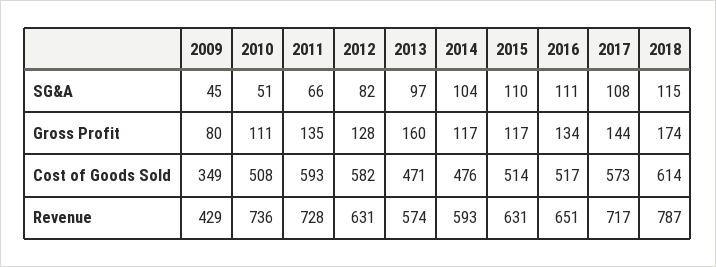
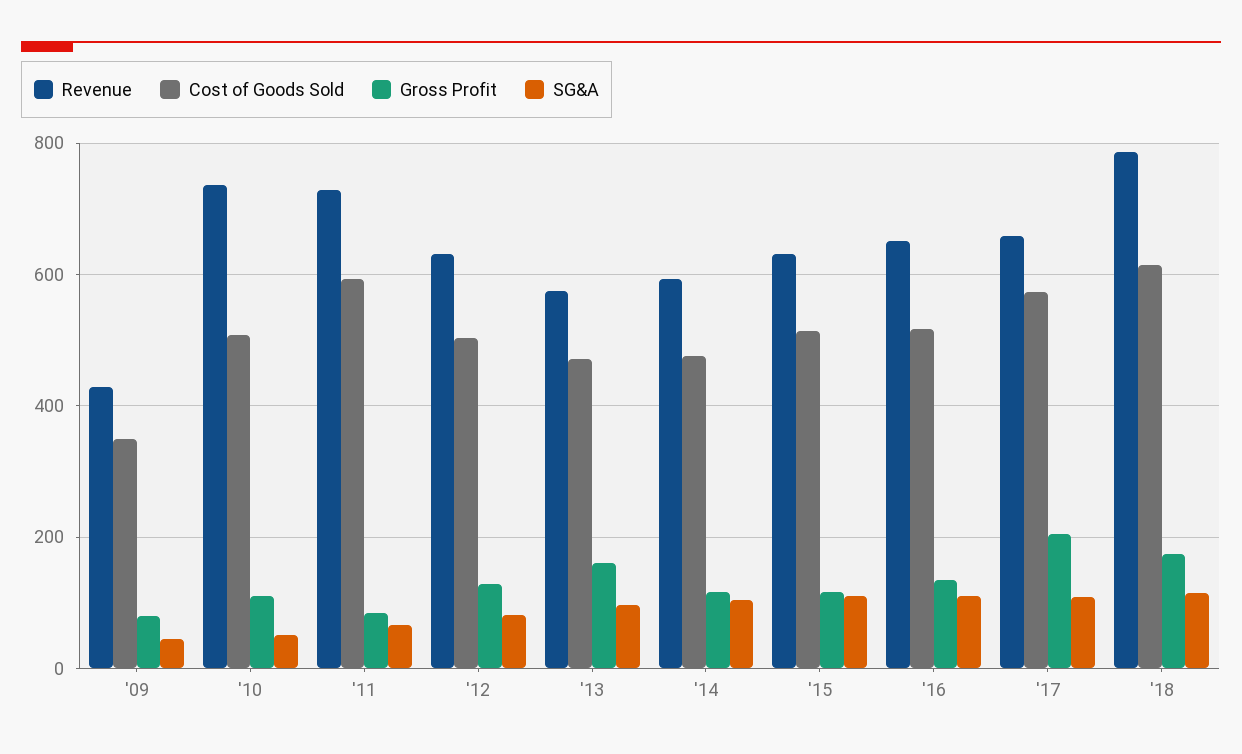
Gross Profit, 2011: 135 -> 80
Gross Profit, 2017: 144 -> 200
Cost of Goods Sold, 2012: 582 -> 500
Revenue, 2017: 717 -> 660

